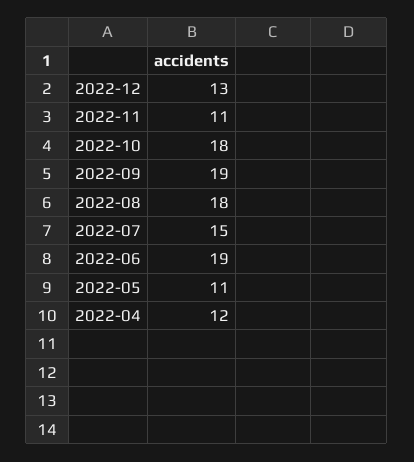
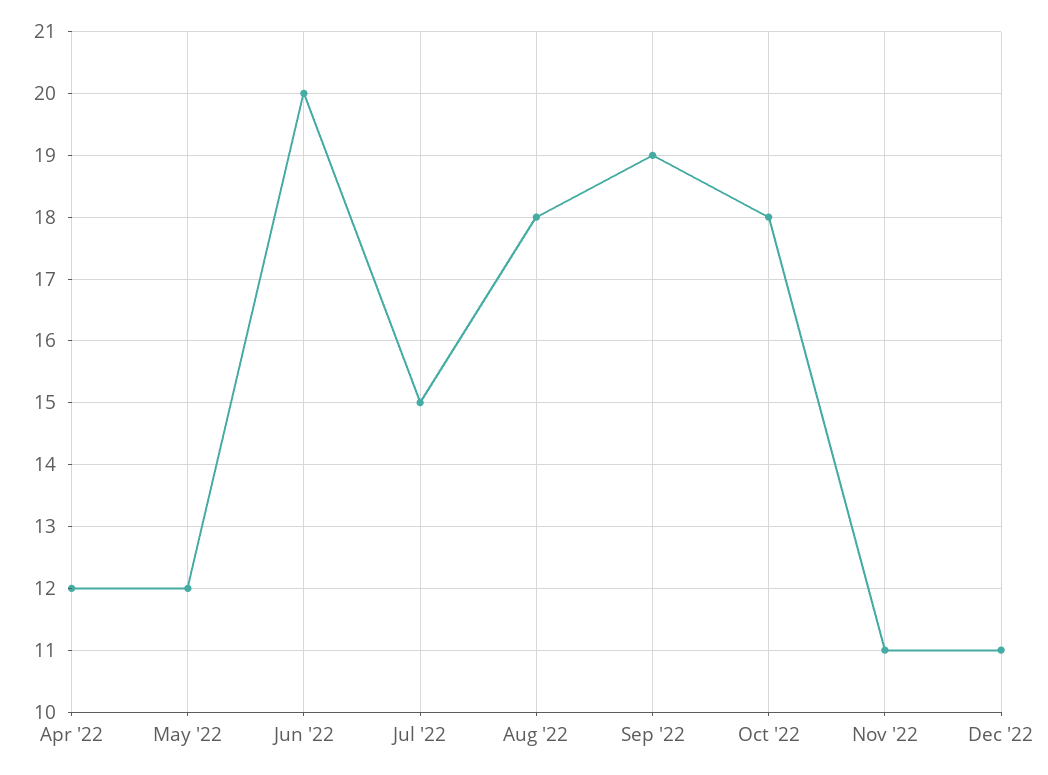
2022-12: 13 -> 11
2022-06: 19 -> 20
2022-05: 11 -> 12

